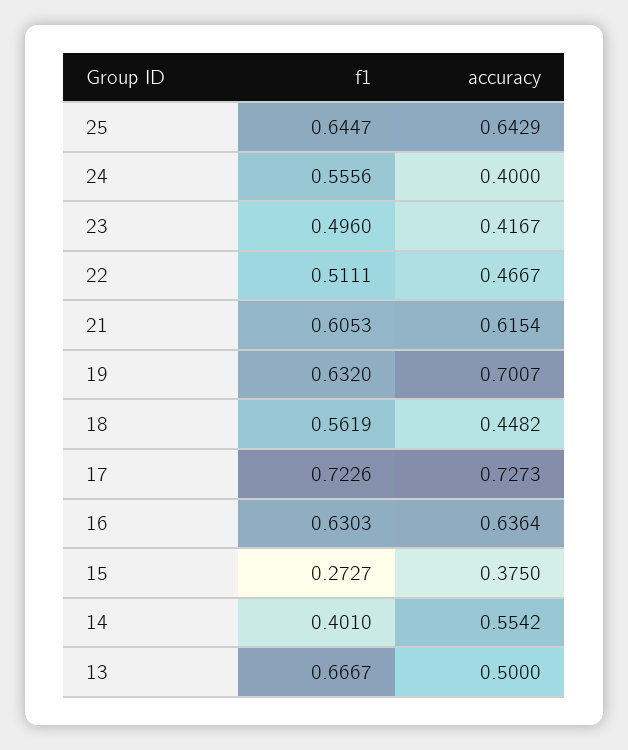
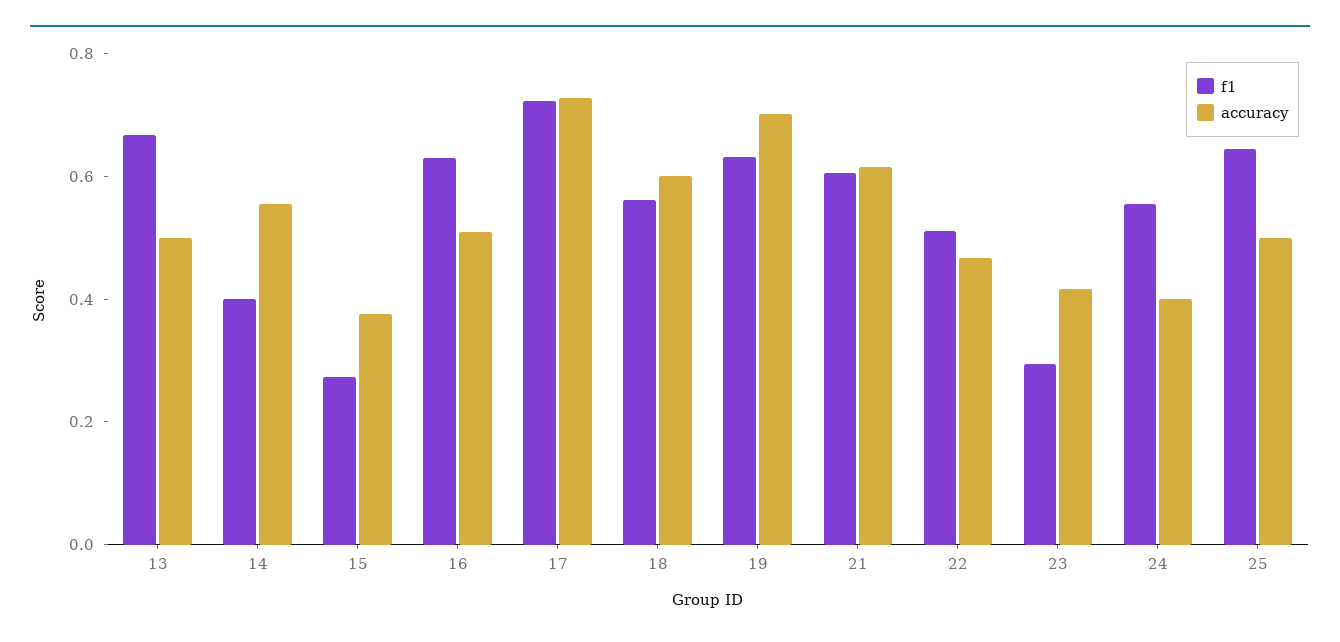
accuracy, 25: 0.6429 -> 0.5
f1, 23: 0.496 -> 0.3
accuracy, 18: 0.4482 -> 0.6
accuracy, 16: 0.6364 -> 0.5

